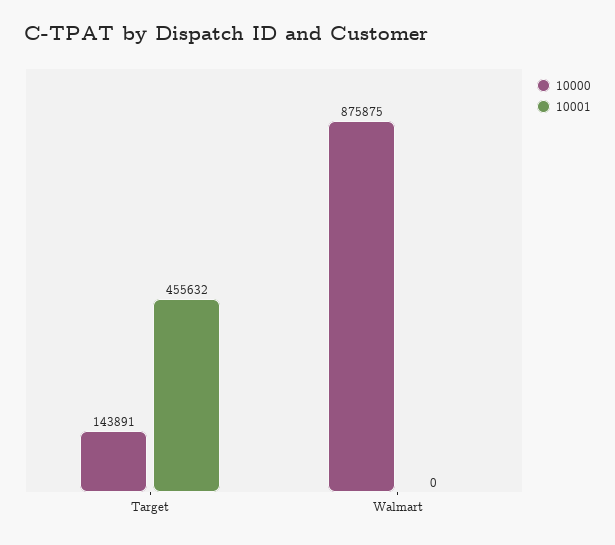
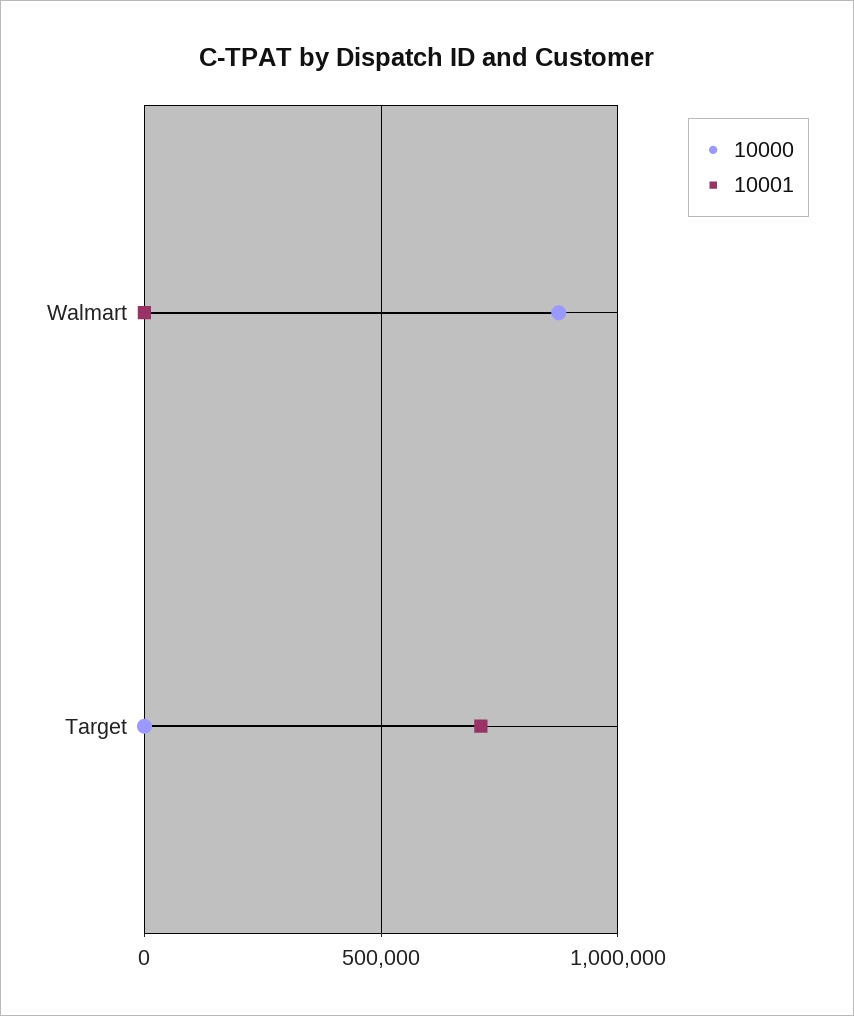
10000, Target: 143891 -> 0
10001, Target: 455632 -> 700000

